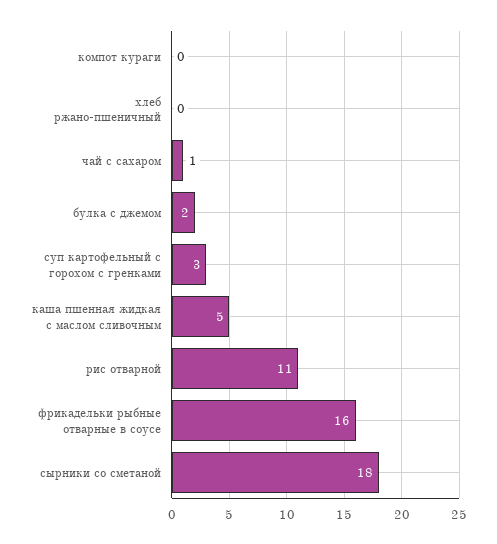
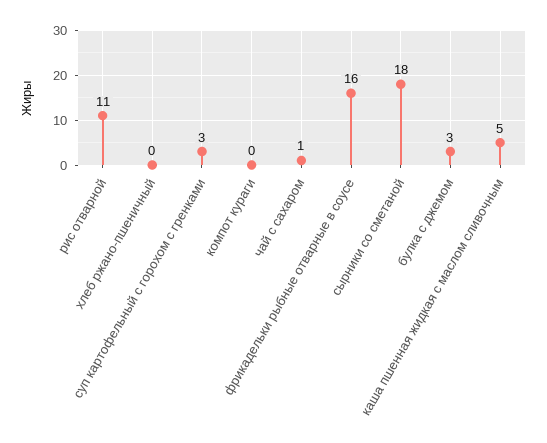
булка с джемом: 2 -> 3

